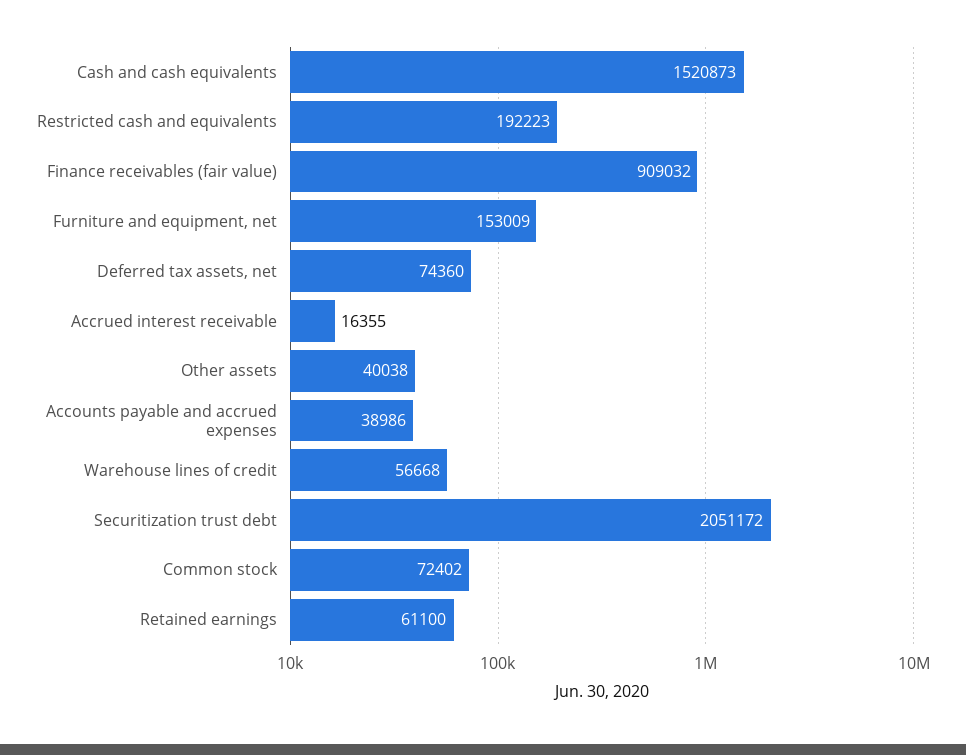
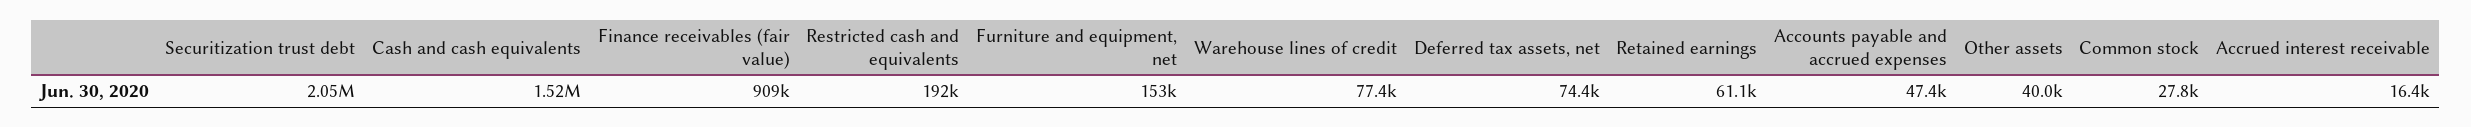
Accounts payable and accrued expenses: 38986 -> 47400
Warehouse lines of credit: 56668 -> 77400
Common stock: 72402 -> 27800

